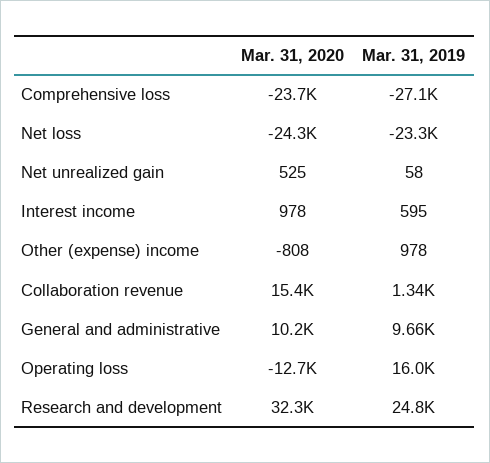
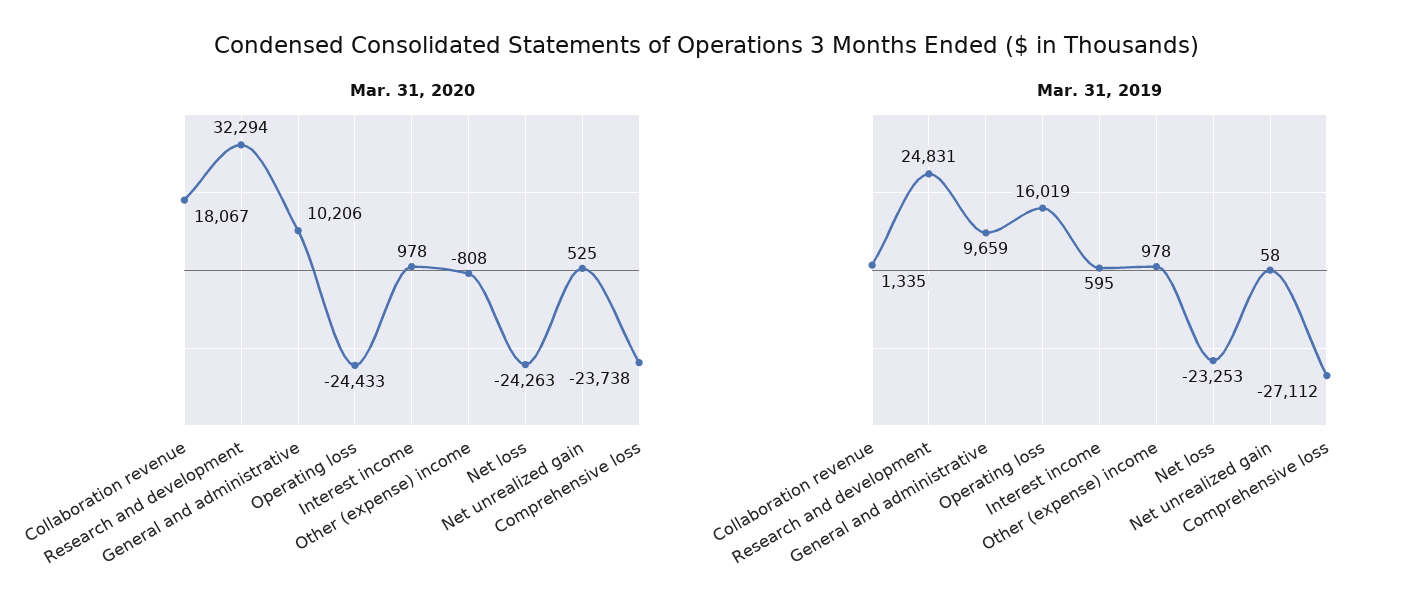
Mar. 31, 2020, Collaboration revenue: 15400 -> 18067
Mar. 31, 2020, Operating loss: -12700 -> -24433

